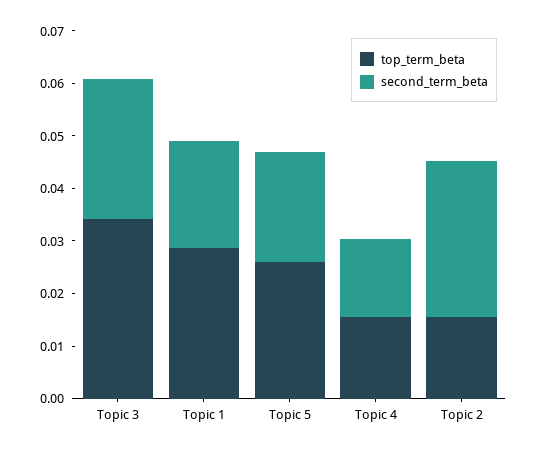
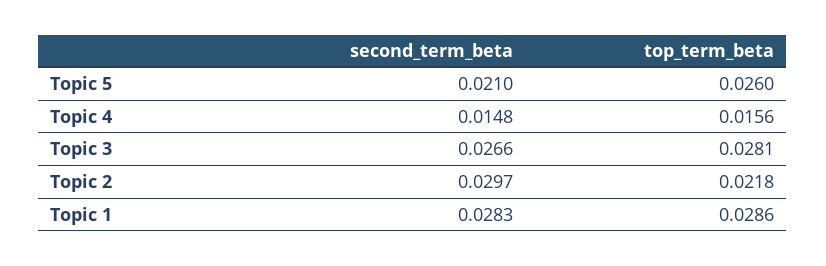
top_term_beta, Topic 3: 0.034 -> 0.0281
second_term_beta, Topic 1: 0.02 -> 0.0283
top_term_beta, Topic 2: 0.016 -> 0.0218

